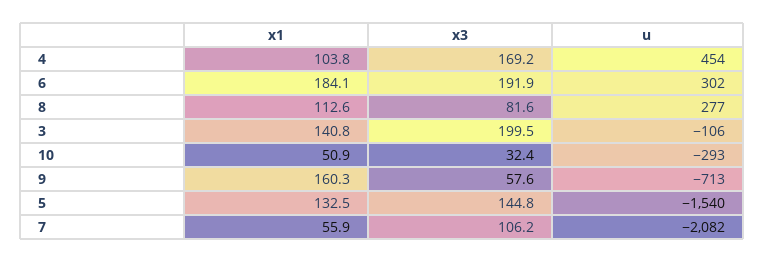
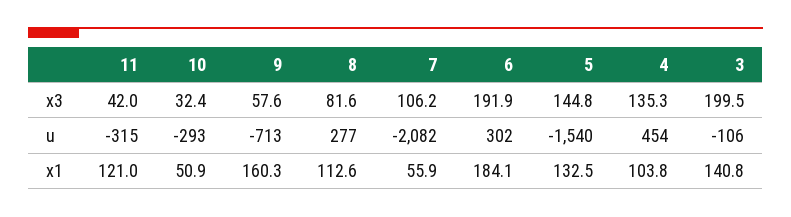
x3, 4: 169.2 -> 135.3
x3, 11: none -> 42
u, 11: none -> -315
x1, 11: none -> 121

